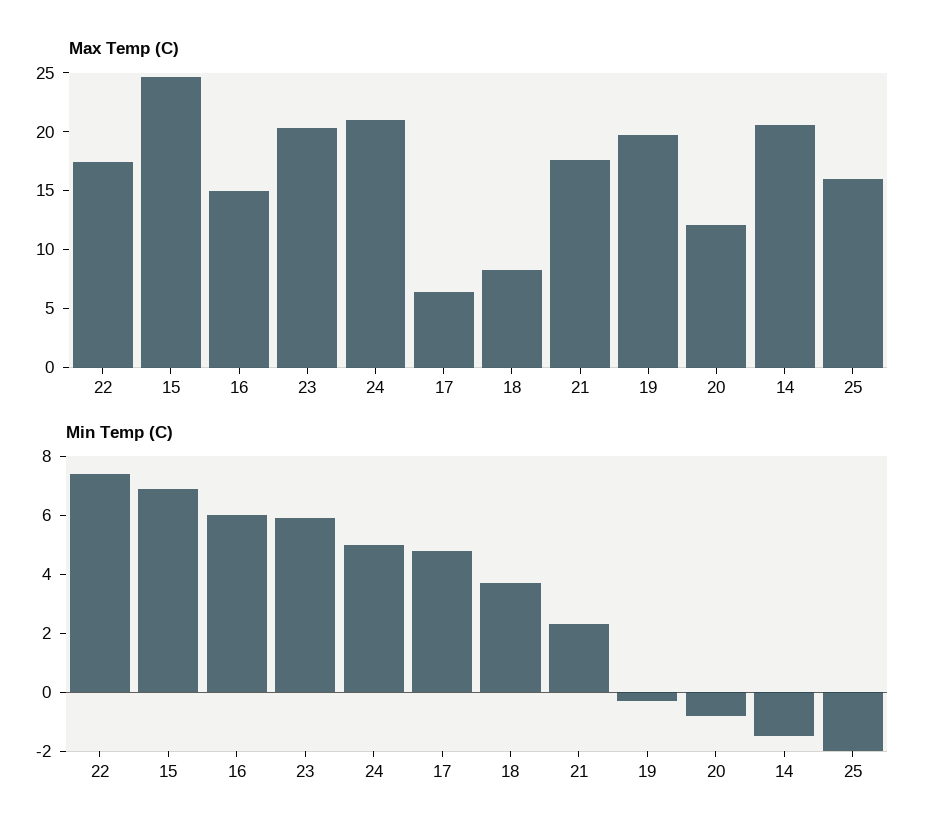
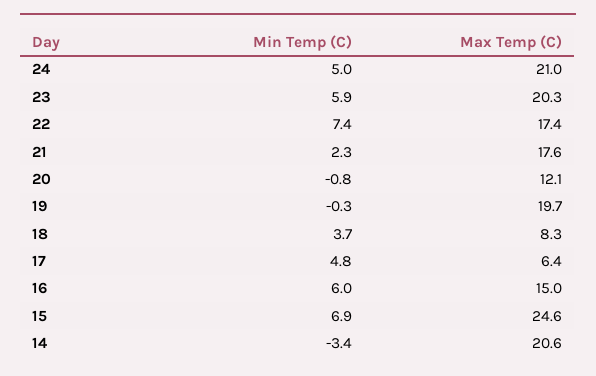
Max Temp (C), 25: 16 -> none
Min Temp (C), 14: -1.5 -> -3.4
Min Temp (C), 25: -2 -> none

